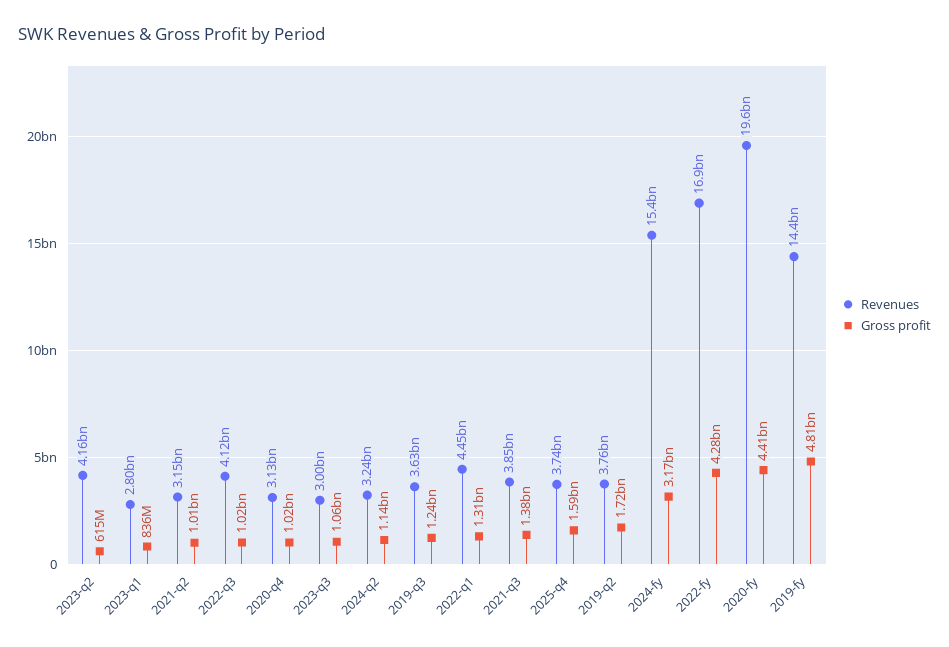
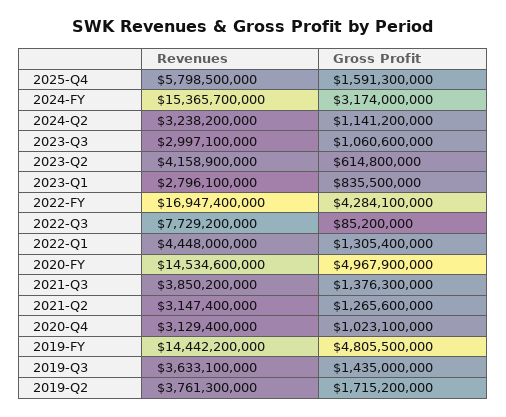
Gross profit, 2021-q2: 1010000000 -> 1265600000
Revenues, 2022-q3: 4120000000 -> 7729200000
Gross profit, 2022-q3: 1020000000 -> 85200000
Gross profit, 2019-q3: 1240000000 -> 1435000000
Revenues, 2025-q4: 3740000000 -> 5798500000
Revenues, 2020-fy: 19600000000 -> 14534600000
Gross profit, 2020-fy: 4410000000 -> 4967900000

